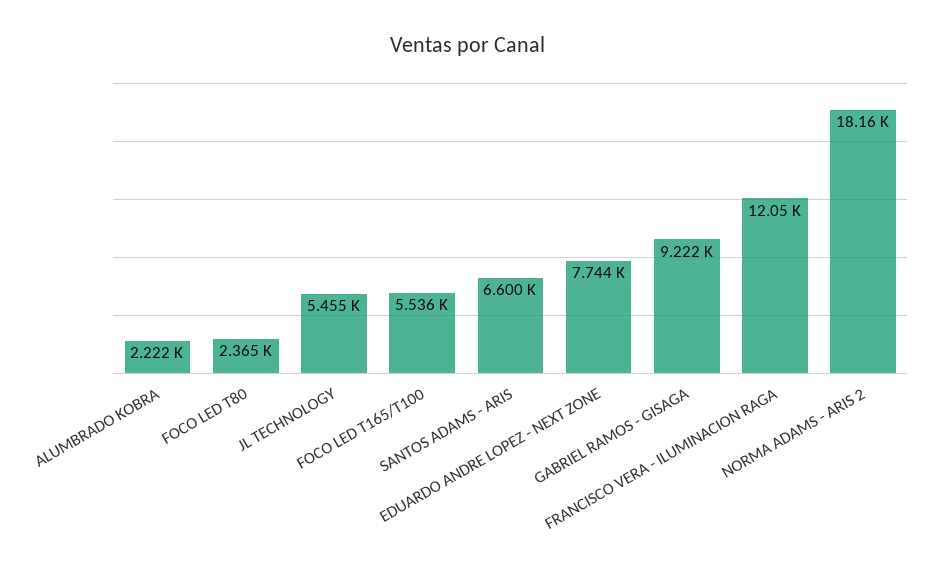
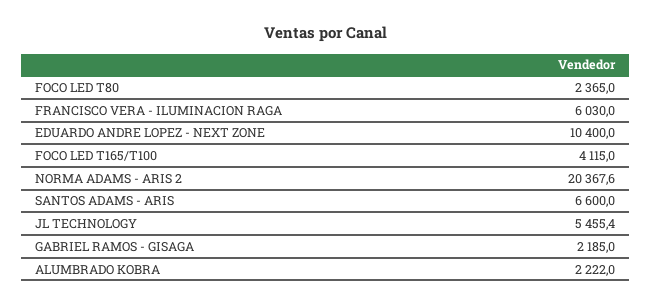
FOCO LED T165/T100: 5536 -> 4115
EDUARDO ANDRE LOPEZ - NEXT ZONE: 7744 -> 10400
GABRIEL RAMOS - GISAGA: 9222 -> 2185
FRANCISCO VERA - ILUMINACION RAGA: 12050 -> 6030
NORMA ADAMS - ARIS 2: 18160 -> 20367.6

